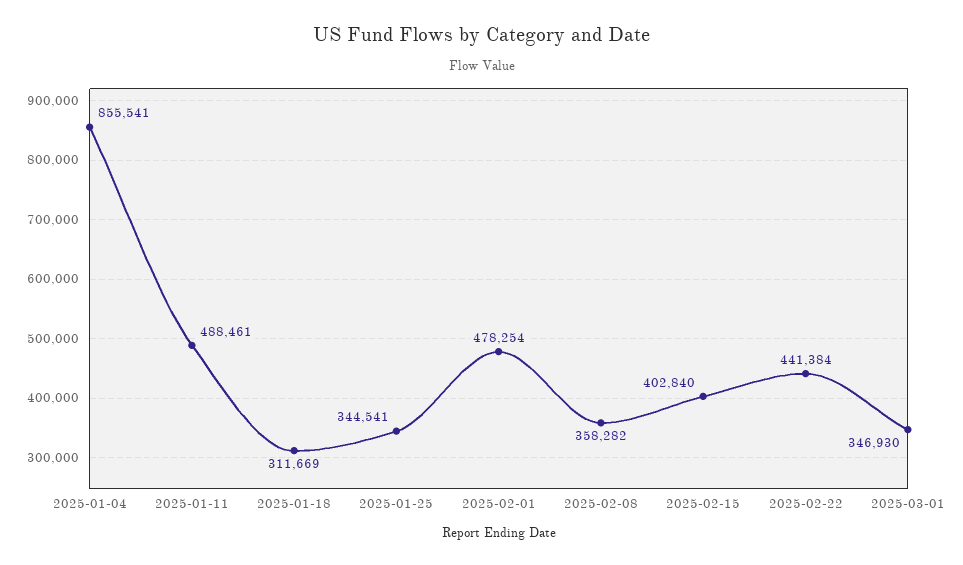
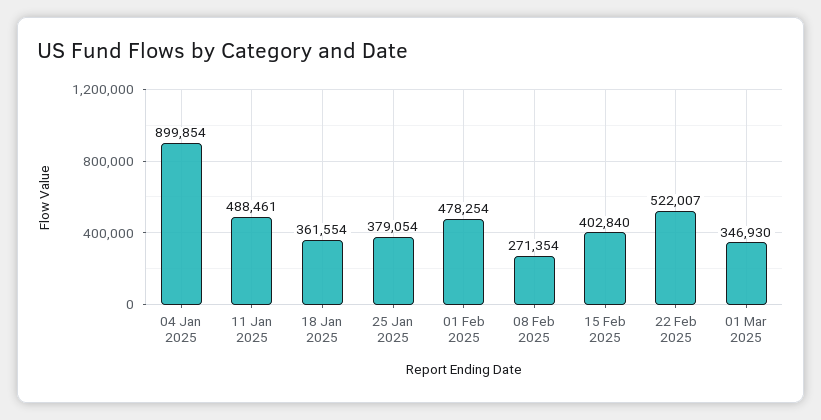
2025-01-04: 855541 -> 899854
2025-01-18: 311669 -> 361554
2025-01-25: 344541 -> 379054
2025-02-08: 358282 -> 271354
2025-02-22: 441384 -> 522007

